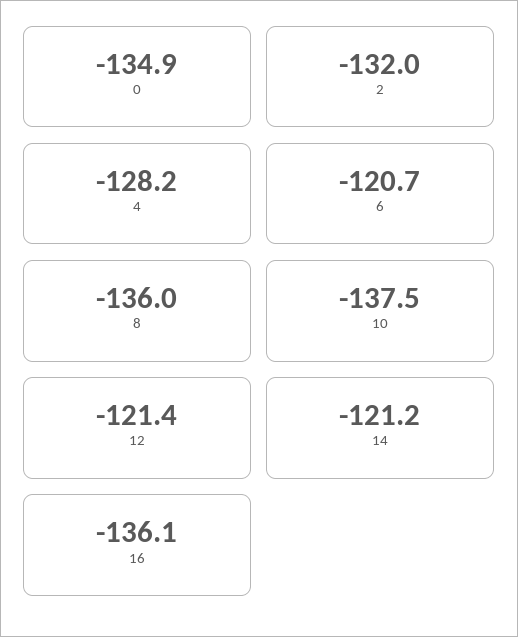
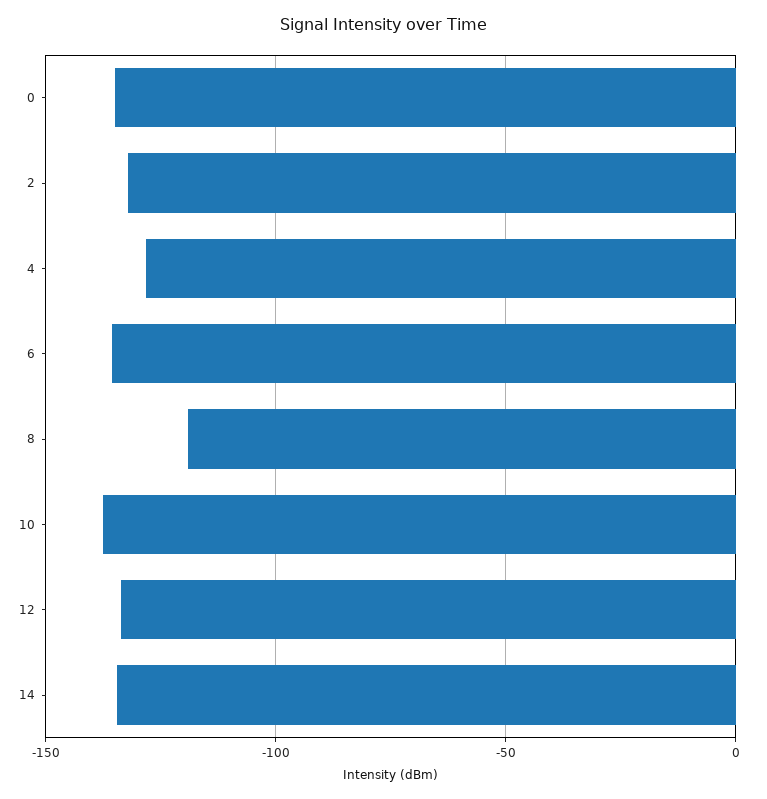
6: -120.7 -> -135
8: -136 -> -120
12: -121.4 -> -135
14: -121.2 -> -135
16: -136.1 -> none

